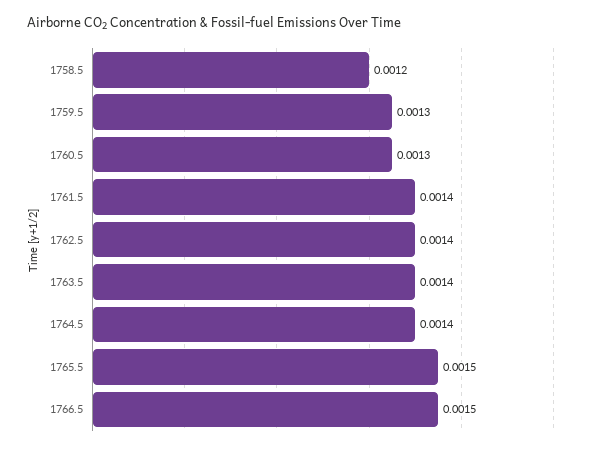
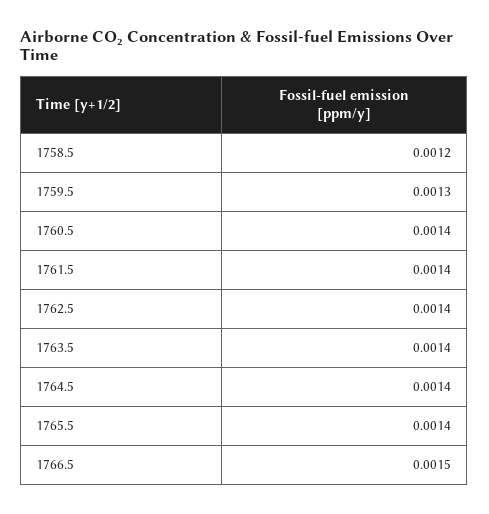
1760.5: 0.0013 -> 0.0014
1765.5: 0.0015 -> 0.0014

